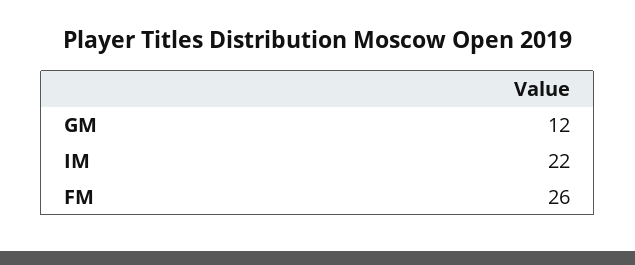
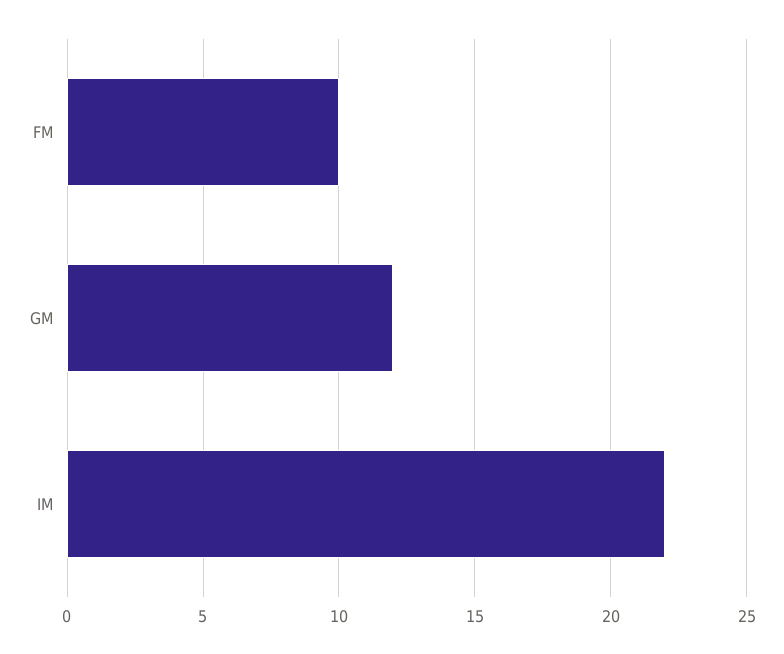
FM: 26 -> 10

